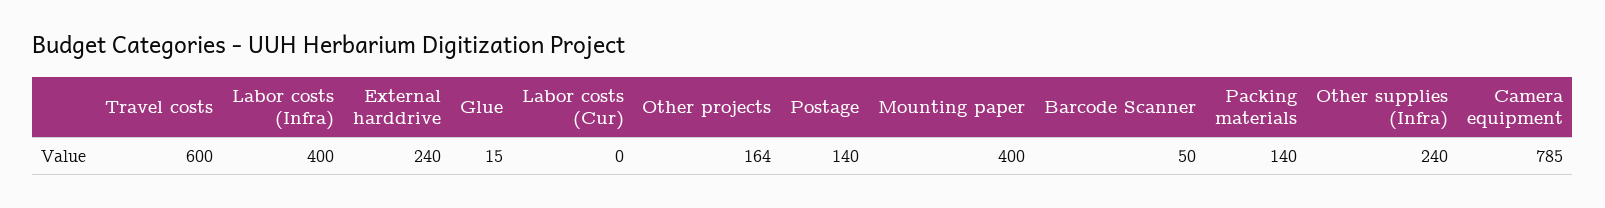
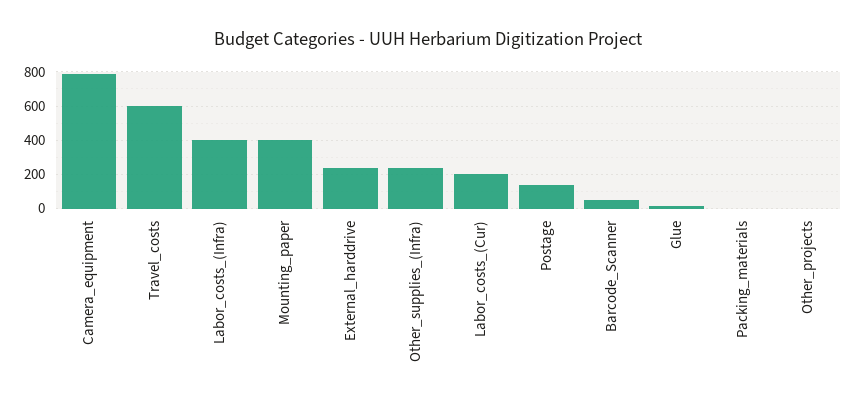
Labor costs (Cur): 0 -> 200
Other projects: 164 -> 0
Packing materials: 140 -> 0

